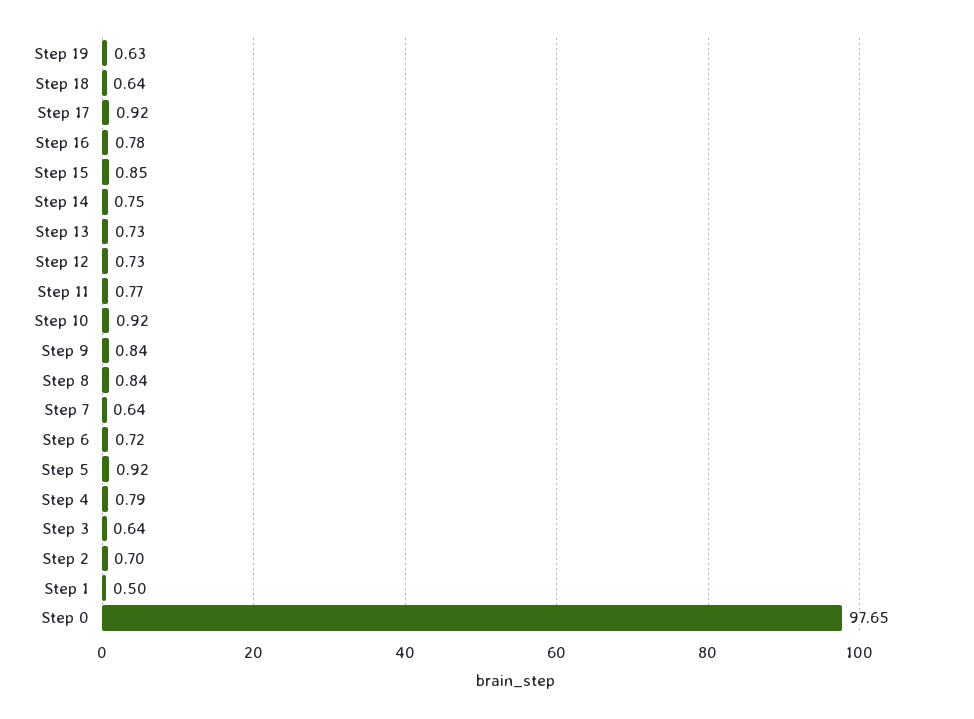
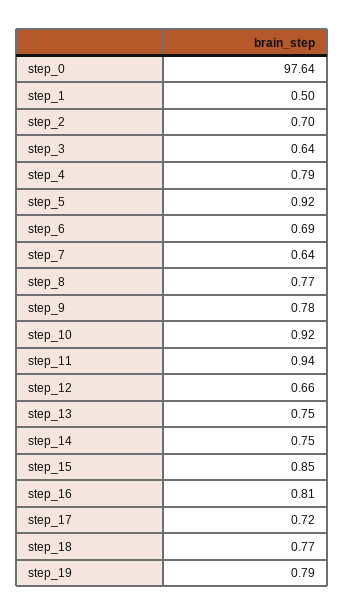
Step 19: 0.63 -> 0.79
Step 18: 0.64 -> 0.77
Step 17: 0.92 -> 0.72
Step 16: 0.78 -> 0.81
Step 13: 0.73 -> 0.75
Step 12: 0.73 -> 0.66
Step 11: 0.77 -> 0.94
Step 9: 0.84 -> 0.78
Step 8: 0.84 -> 0.77
Step 6: 0.72 -> 0.69
Step 0: 97.65 -> 97.64

